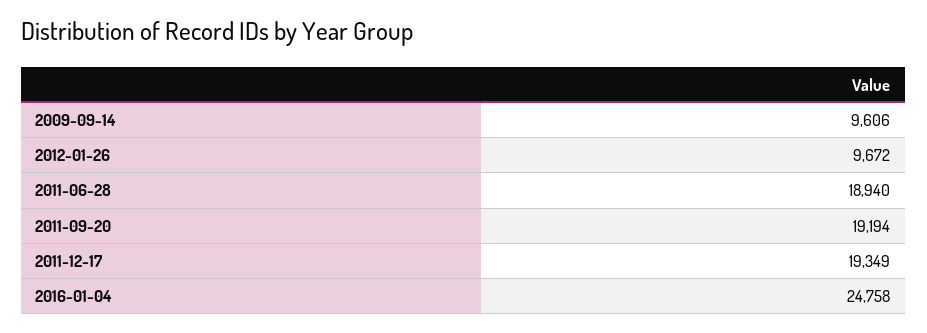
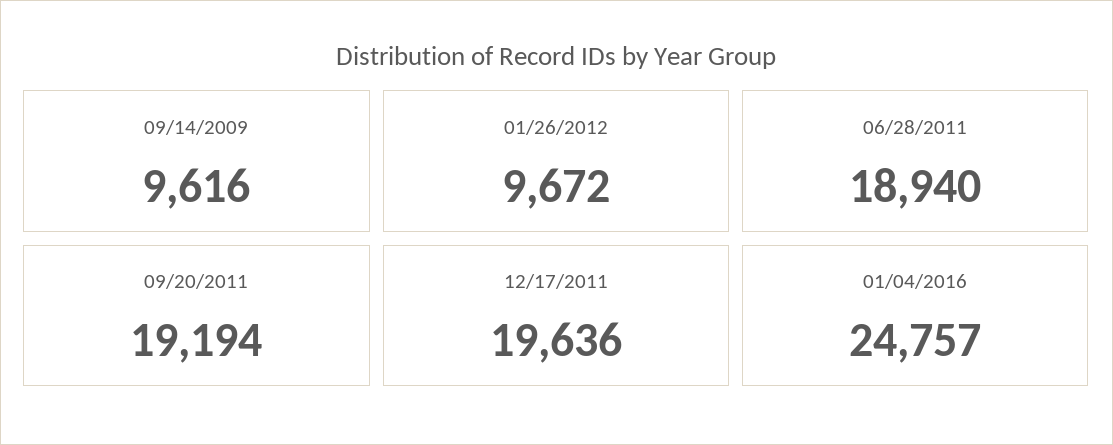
2009-09-14: 9606 -> 9616
2011-12-17: 19349 -> 19636
2016-01-04: 24758 -> 24757

